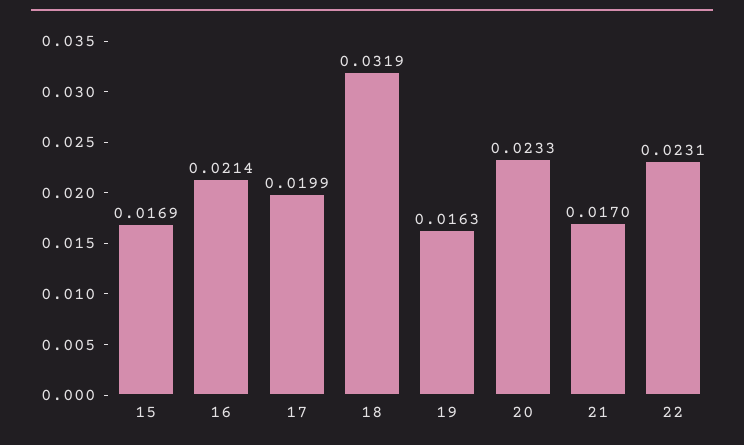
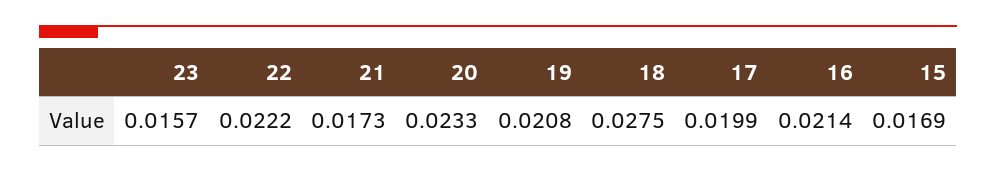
18: 0.0319 -> 0.0275
19: 0.0163 -> 0.0208
21: 0.017 -> 0.0173
22: 0.0231 -> 0.0222
23: none -> 0.0157

